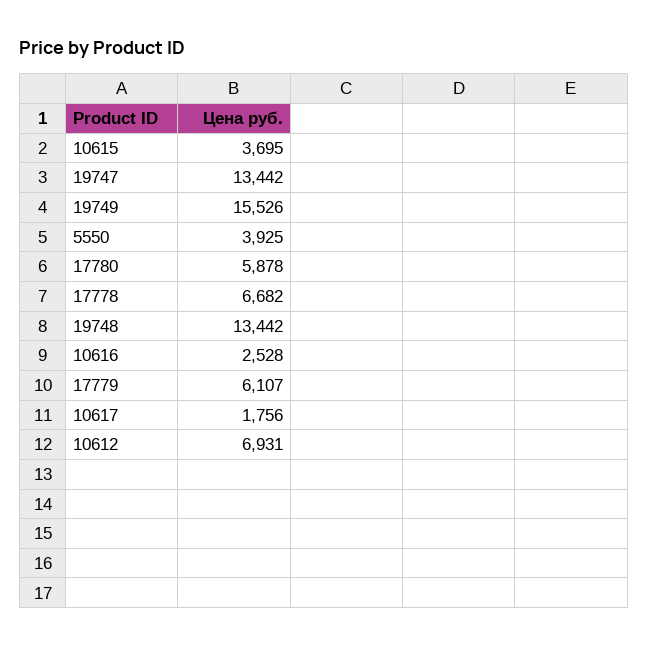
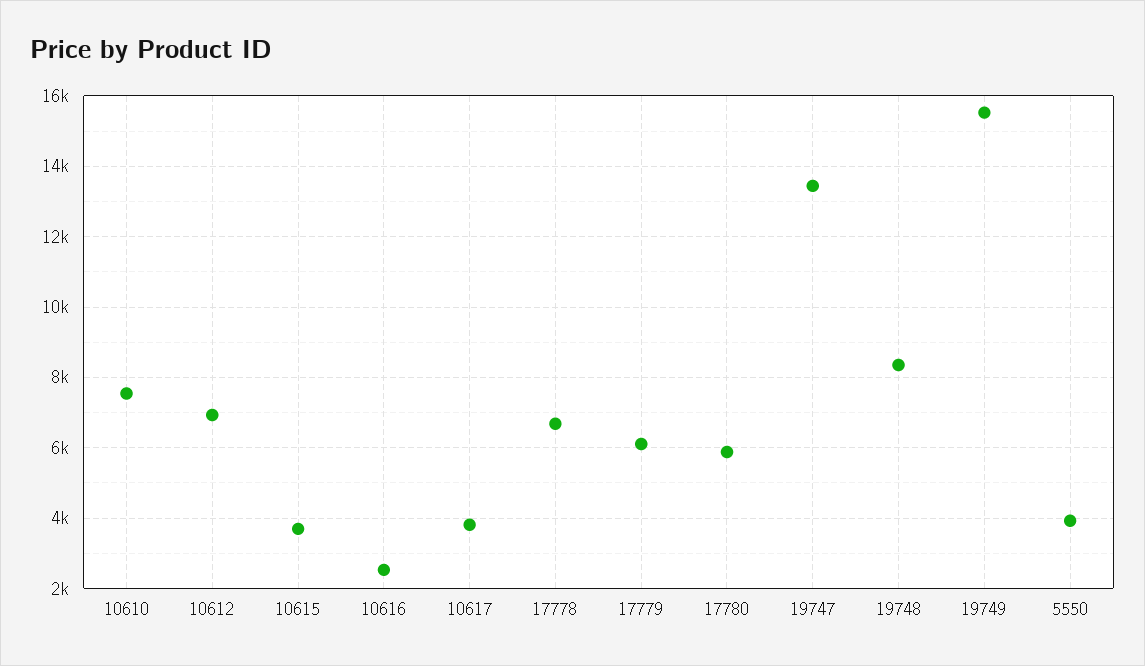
19748: 13442 -> 8400
10617: 1756 -> 3800
10610: none -> 7600

